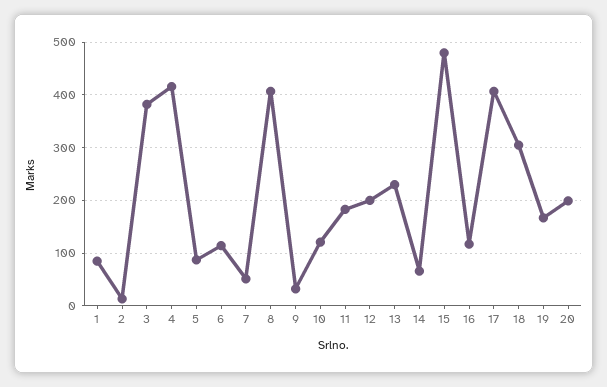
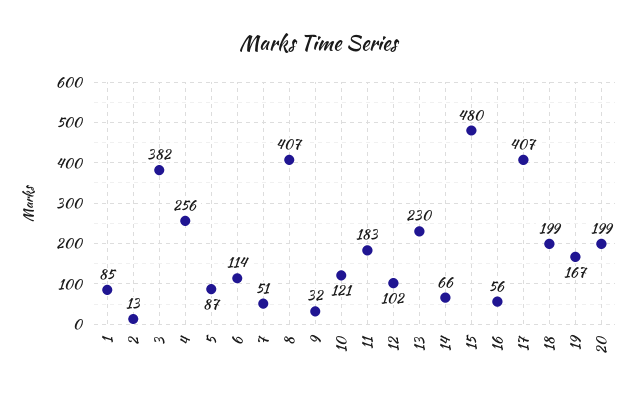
4: 420 -> 256
12: 200 -> 102
16: 120 -> 56
18: 300 -> 199

